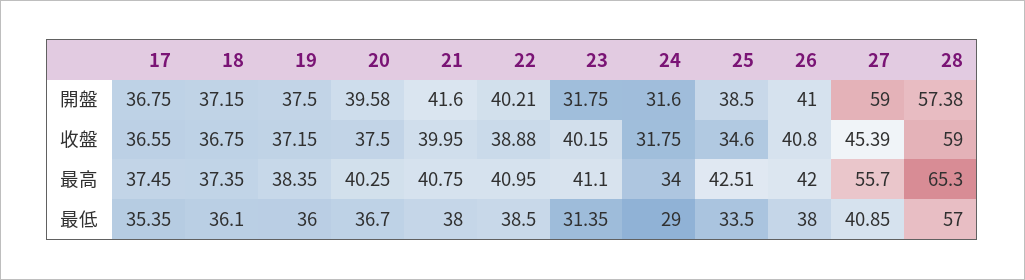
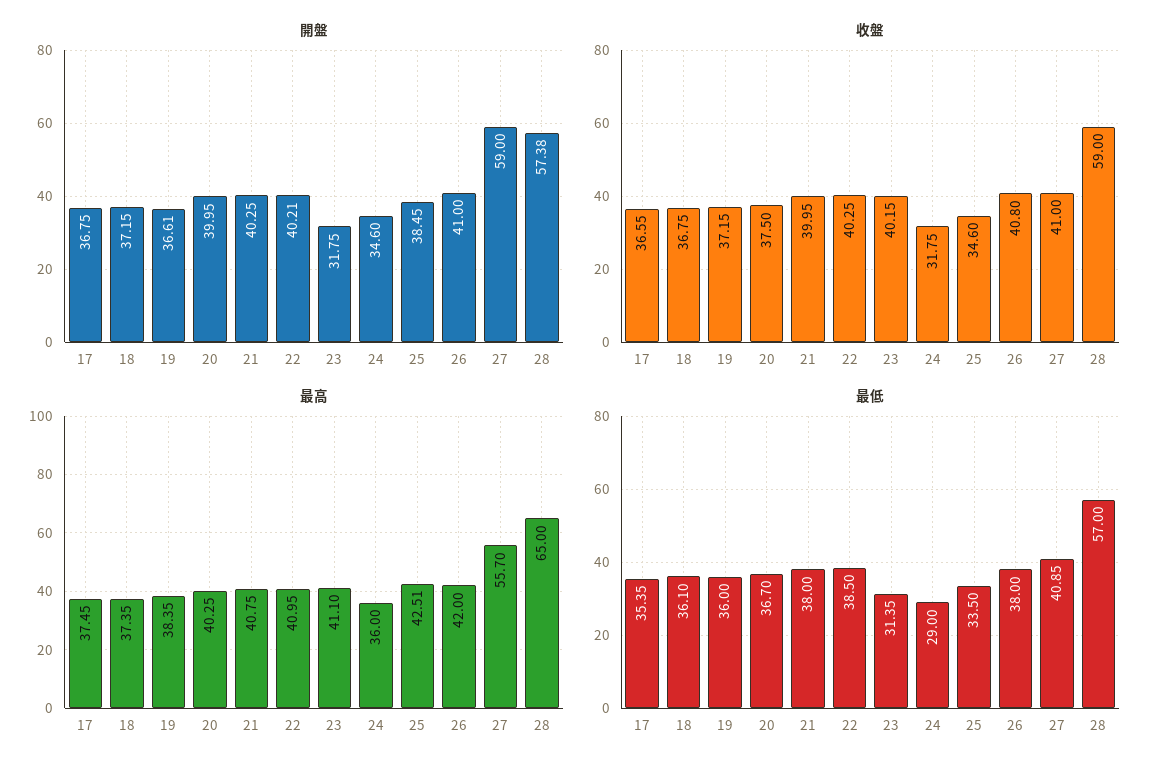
開盤, 19: 37.5 -> 36.61
開盤, 20: 39.58 -> 39.95
開盤, 21: 41.6 -> 40.25
開盤, 24: 31.6 -> 34.6
開盤, 25: 38.5 -> 38.45
收盤, 22: 38.88 -> 40.25
收盤, 27: 45.39 -> 41
最高, 24: 34 -> 36
最高, 28: 65.3 -> 65

